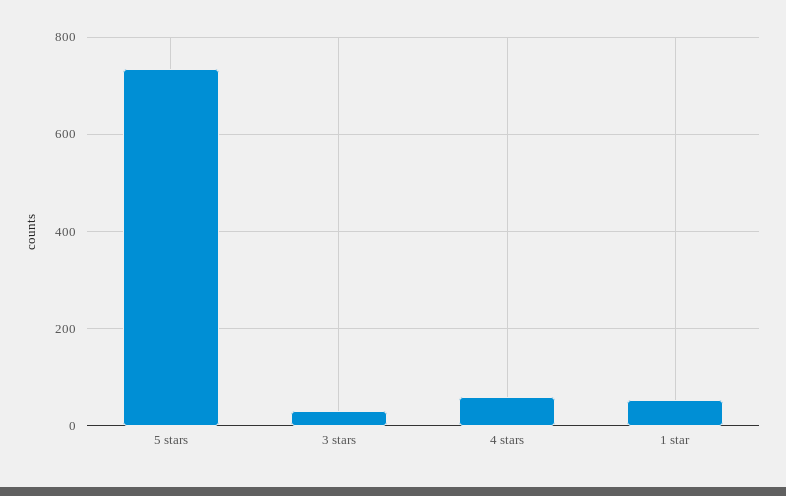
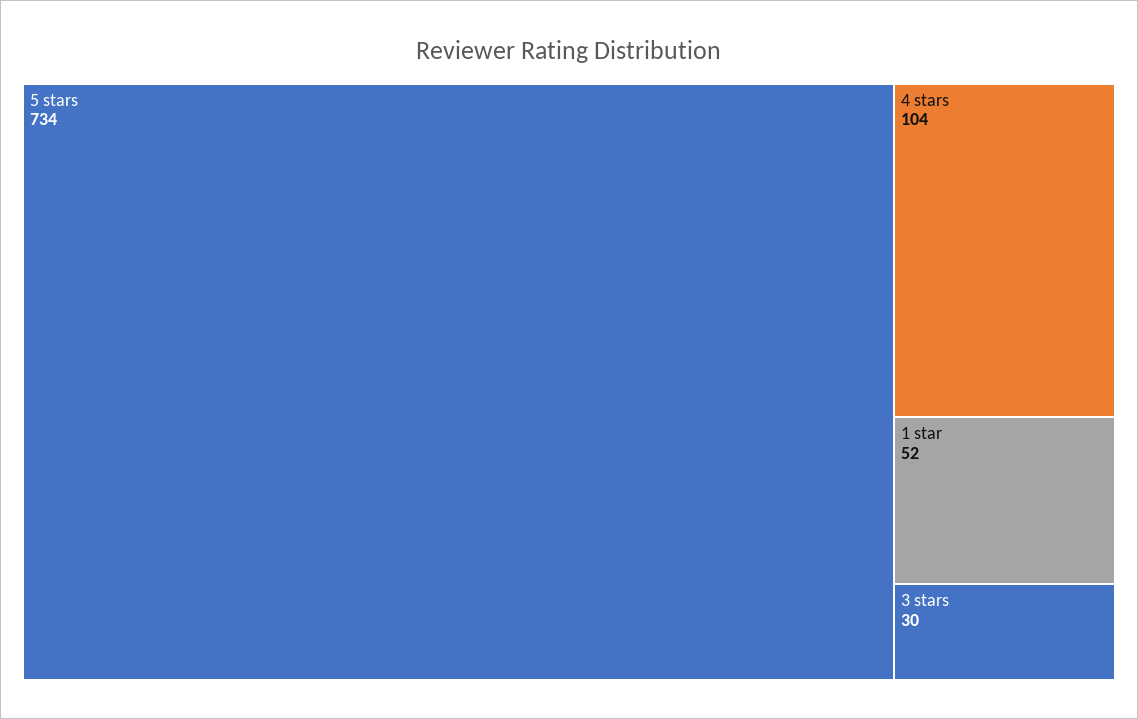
4 stars: 60 -> 104

